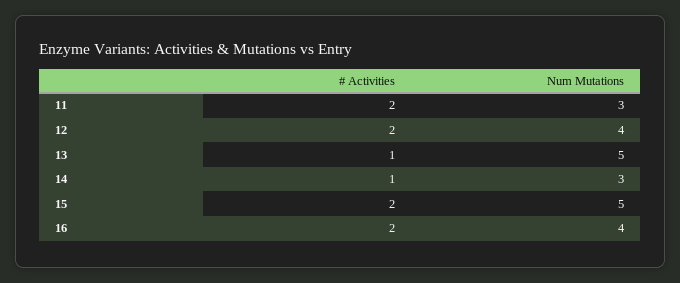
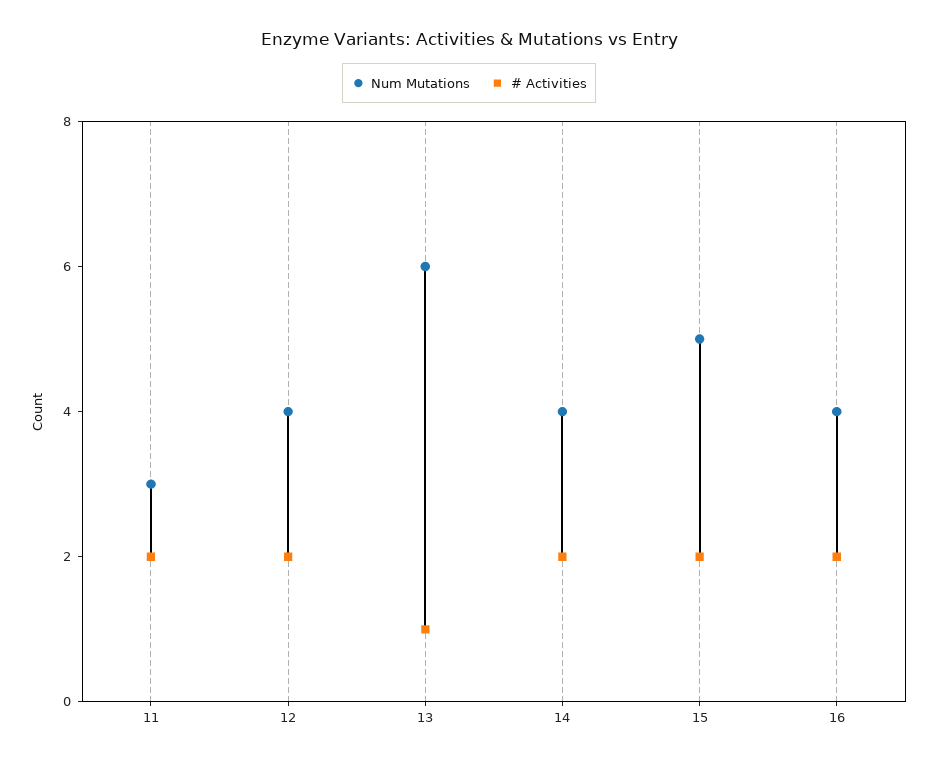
Num Mutations, 13: 5 -> 6
# Activities, 14: 1 -> 2
Num Mutations, 14: 3 -> 4

